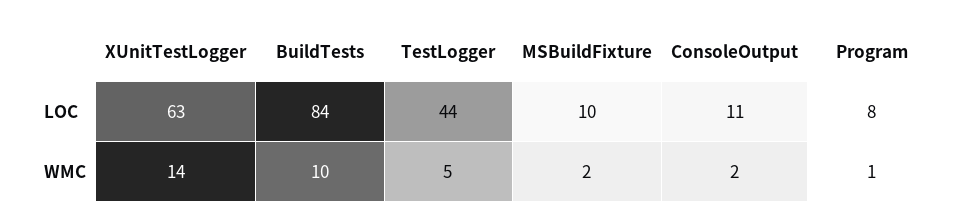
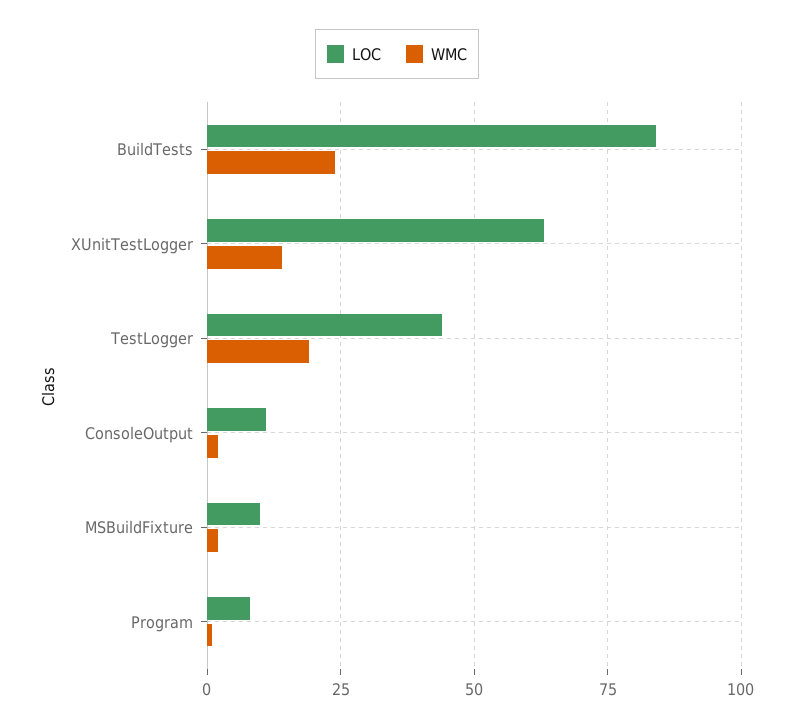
WMC, BuildTests: 10 -> 25
WMC, TestLogger: 5 -> 20

